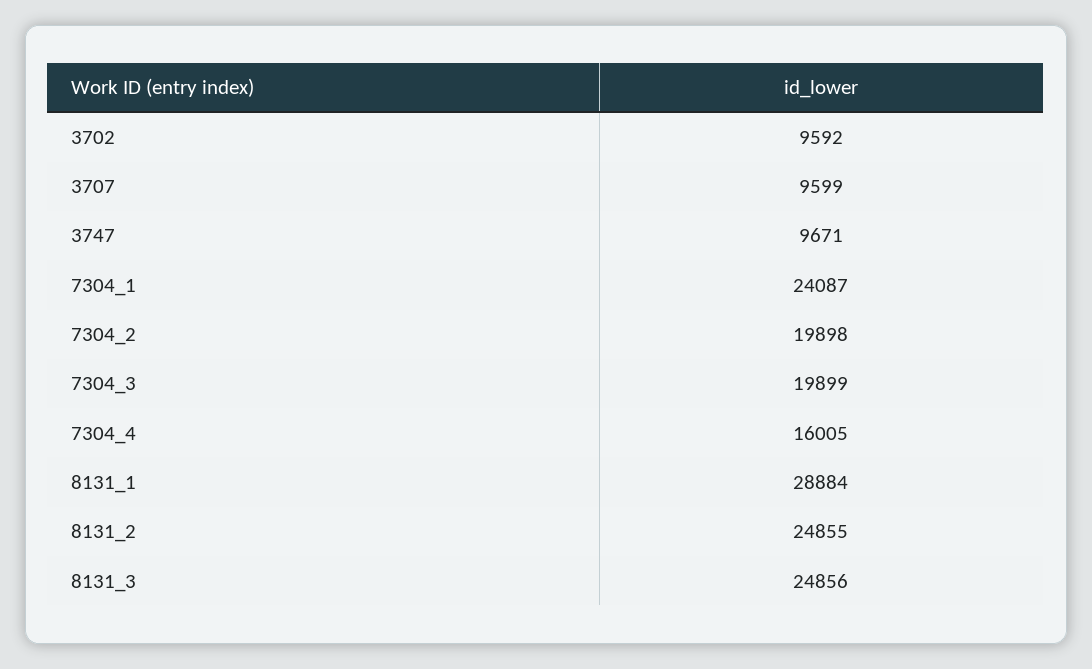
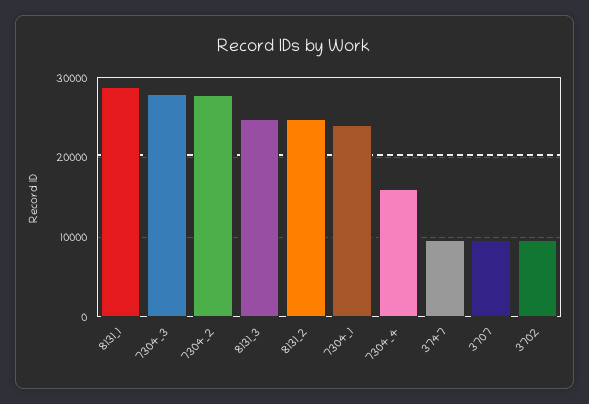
7304_2: 19898 -> 28000
7304_3: 19899 -> 28000

